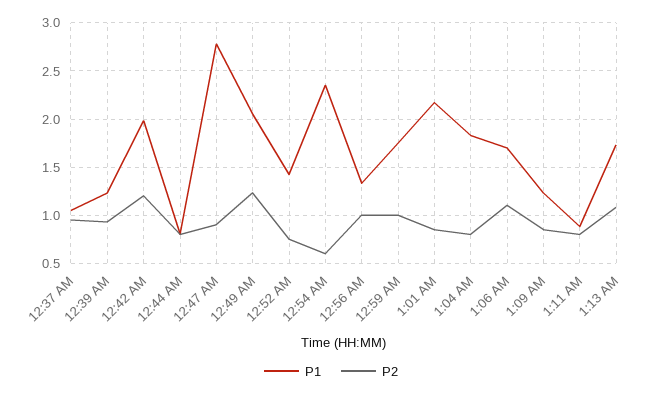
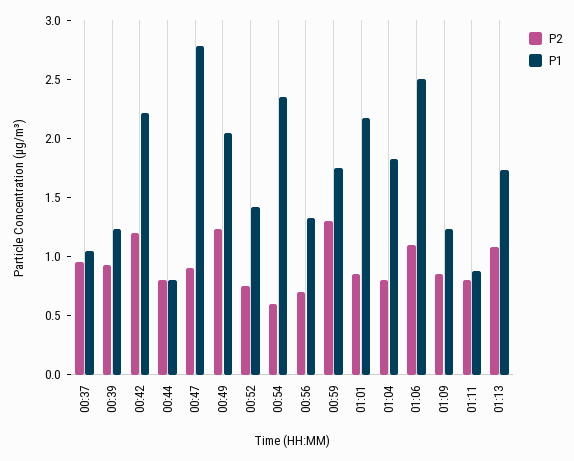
P1, 12:42 AM: 2 -> 2.2
P2, 12:56 AM: 1 -> 0.7
P2, 12:59 AM: 1 -> 1.3
P1, 1:06 AM: 1.7 -> 2.5

